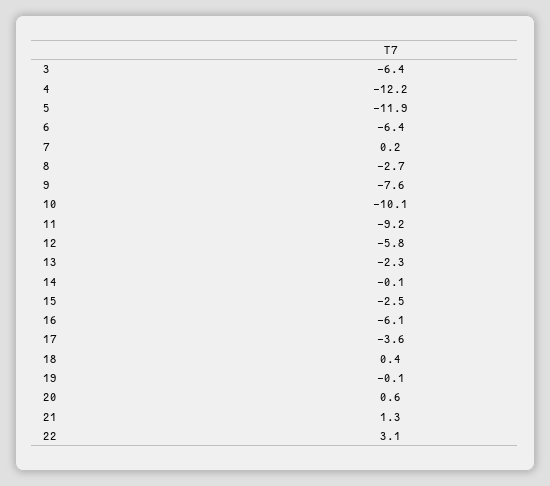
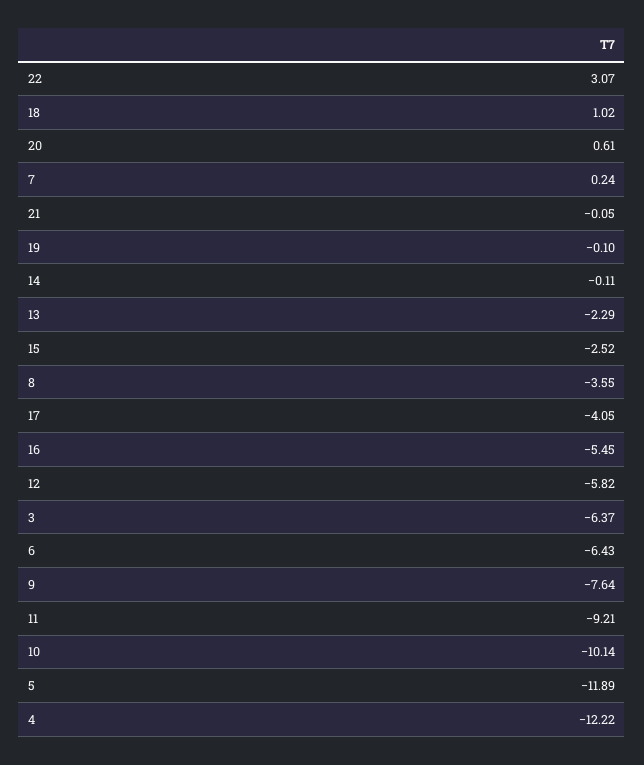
8: -2.7 -> -3.55
16: -6.1 -> -5.45
17: -3.6 -> -4.05
18: 0.4 -> 1.02
21: 1.3 -> -0.05

